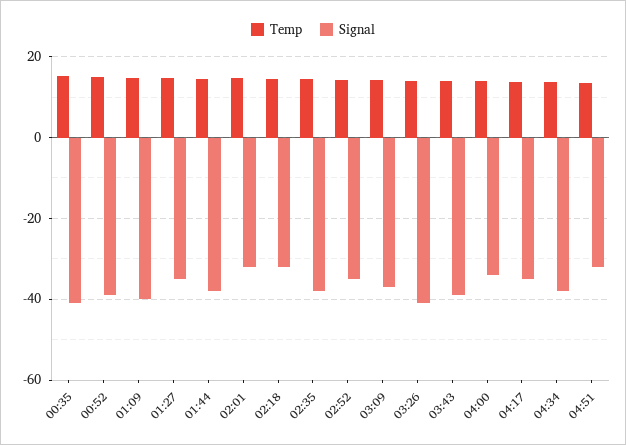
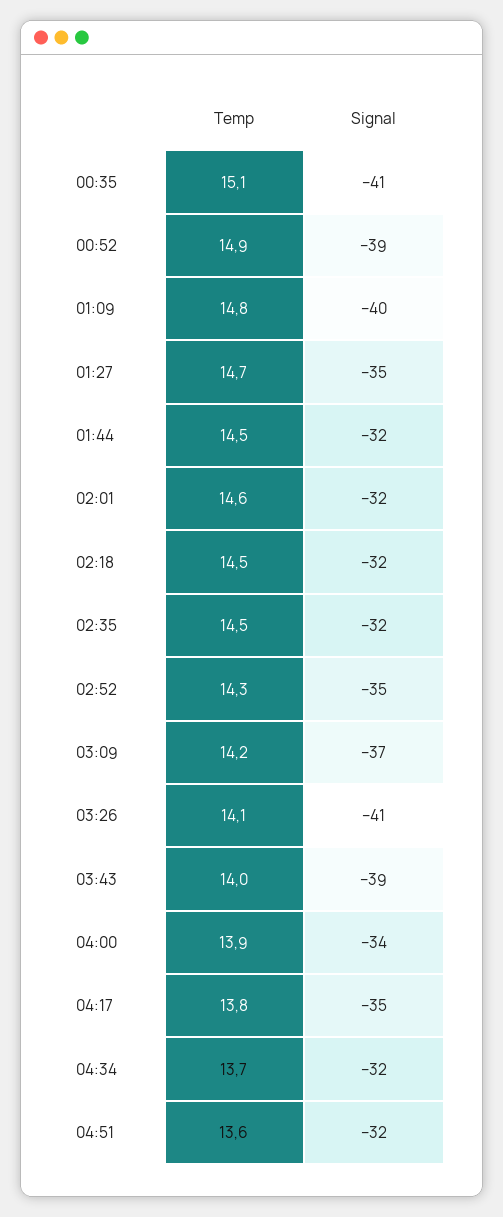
Signal, 01:44: -38 -> -32
Signal, 02:35: -38 -> -32
Signal, 04:34: -38 -> -32

